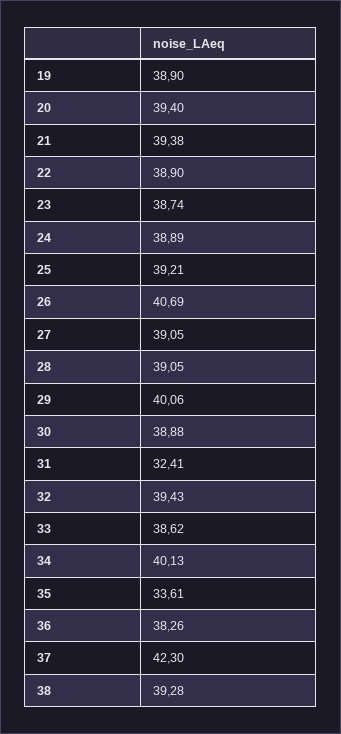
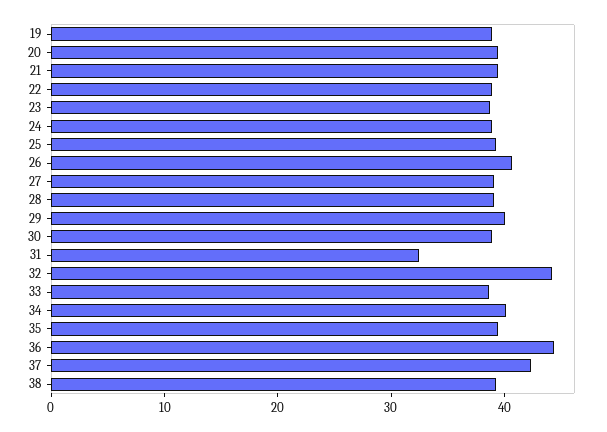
32: 39.43 -> 44
35: 33.61 -> 40
36: 38.26 -> 44

